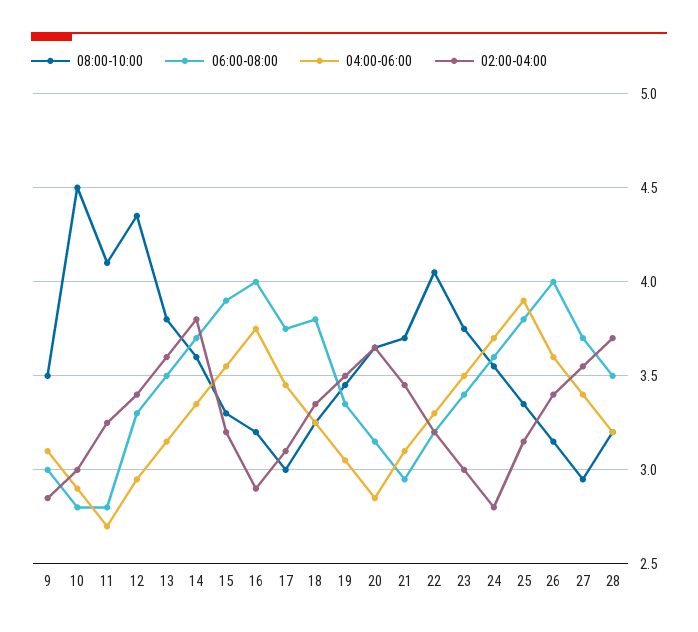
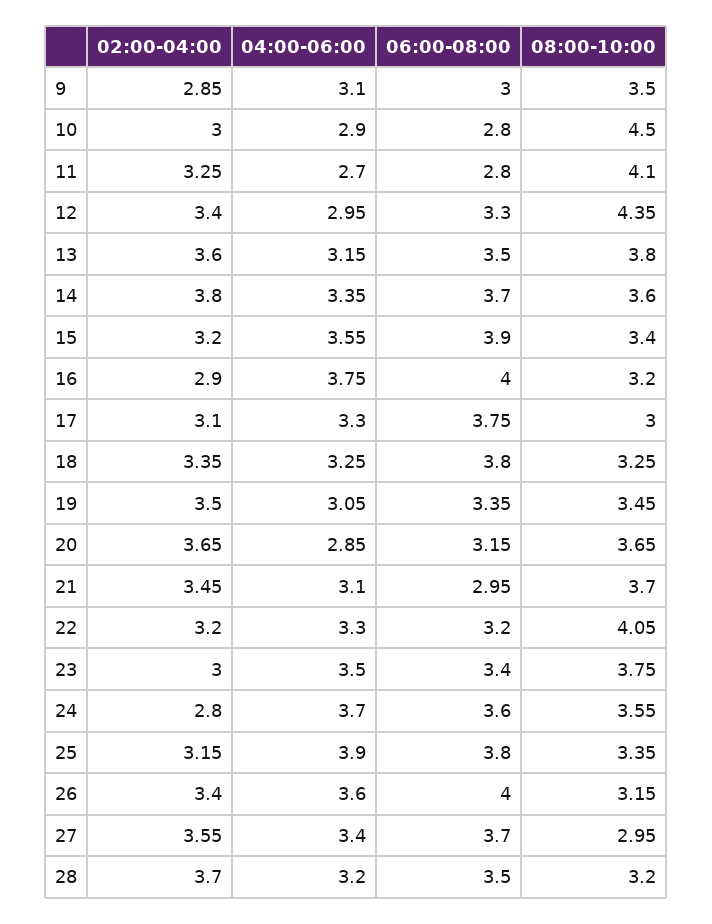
08:00-10:00, 15: 3.3 -> 3.4
04:00-06:00, 17: 3.45 -> 3.3

